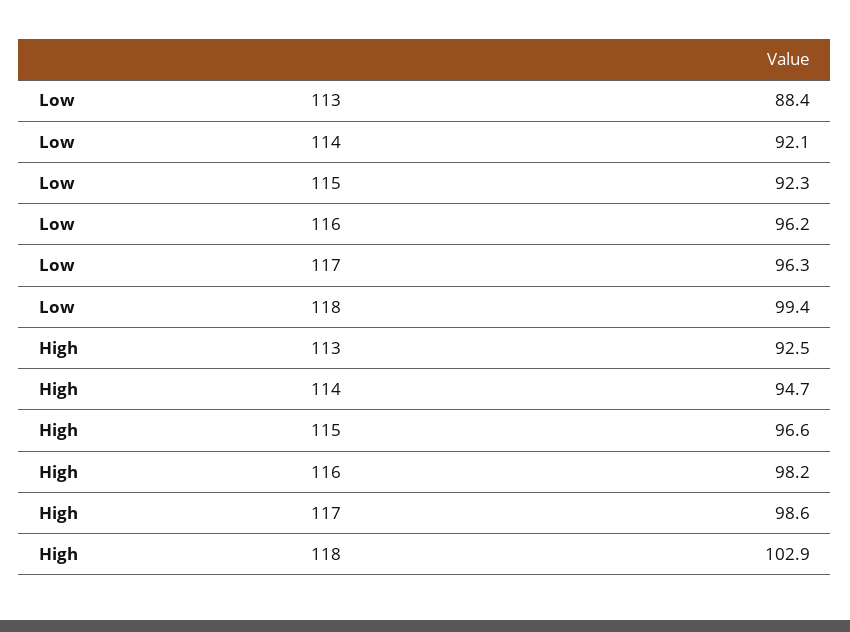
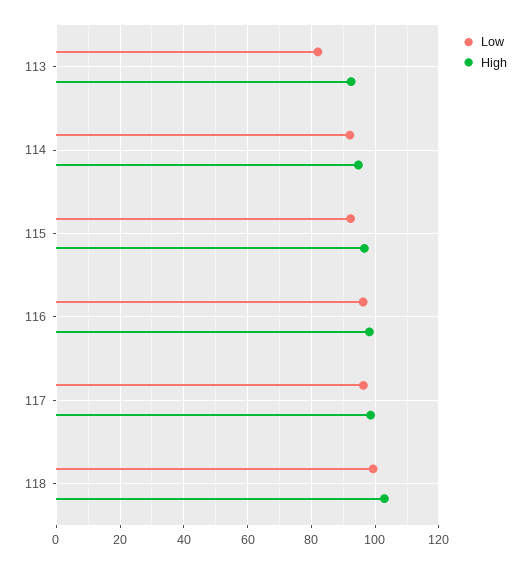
Low, 113: 88.4 -> 82

